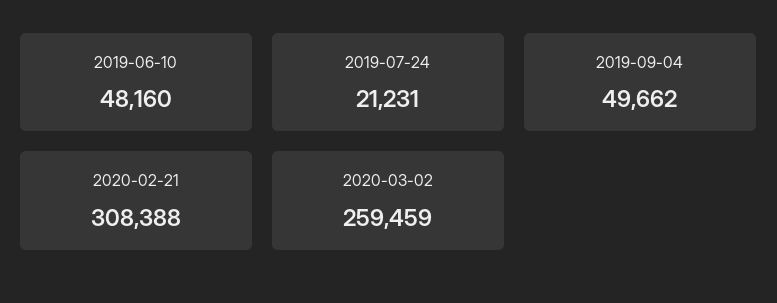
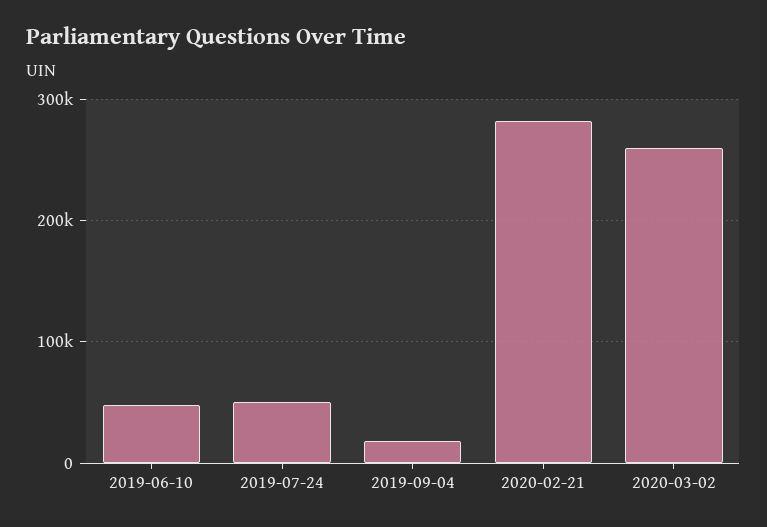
2019-07-24: 21231 -> 50000
2019-09-04: 49662 -> 20000
2020-02-21: 308388 -> 280000

